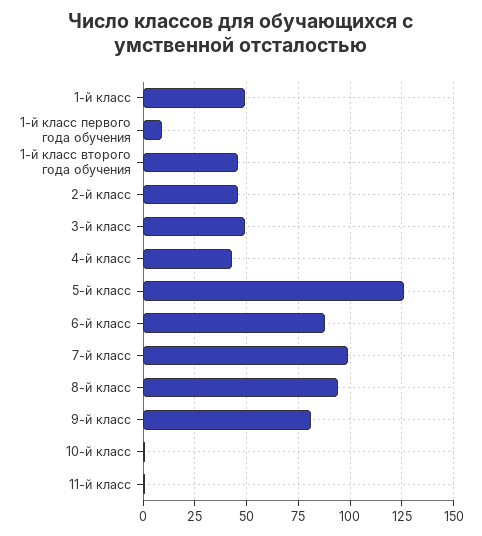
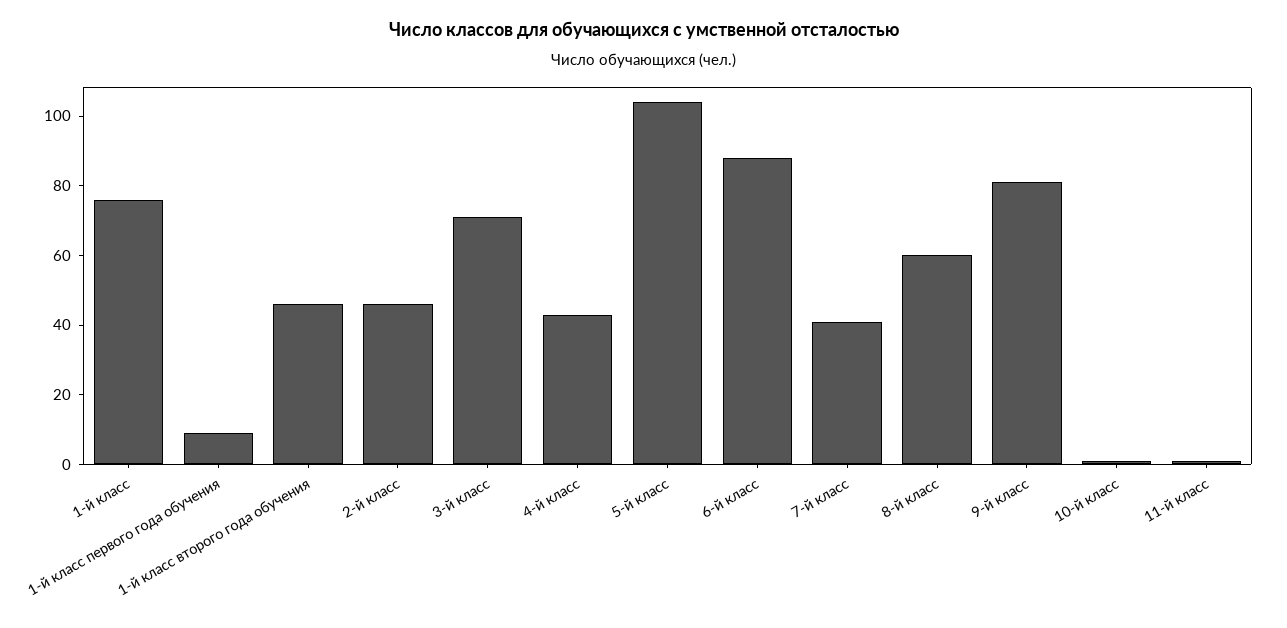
1-й класс: 50 -> 75
3-й класс: 50 -> 70
5-й класс: 125 -> 105
7-й класс: 100 -> 40
8-й класс: 95 -> 60

